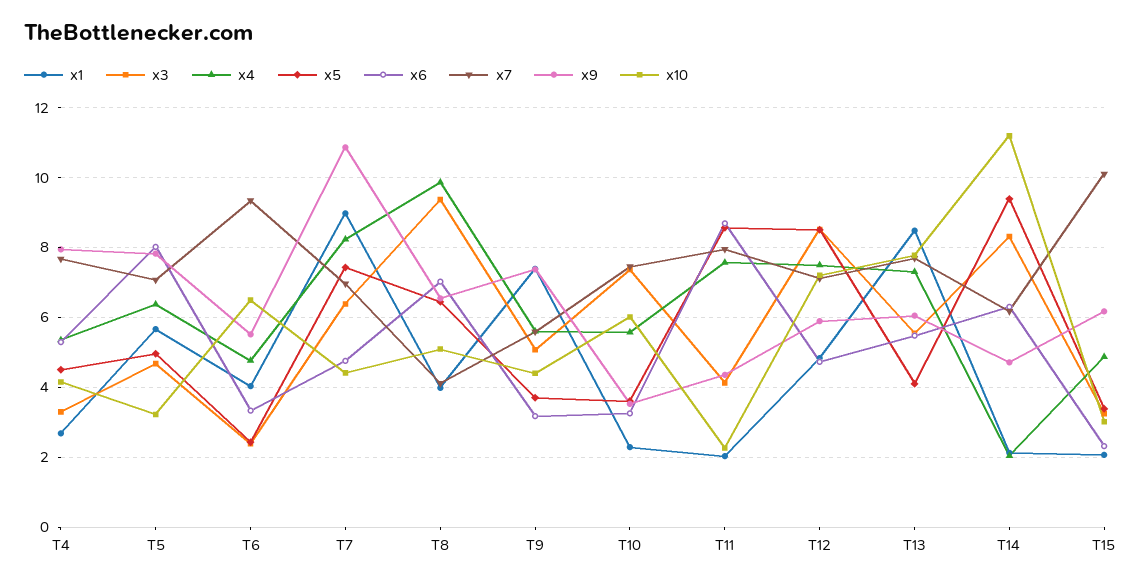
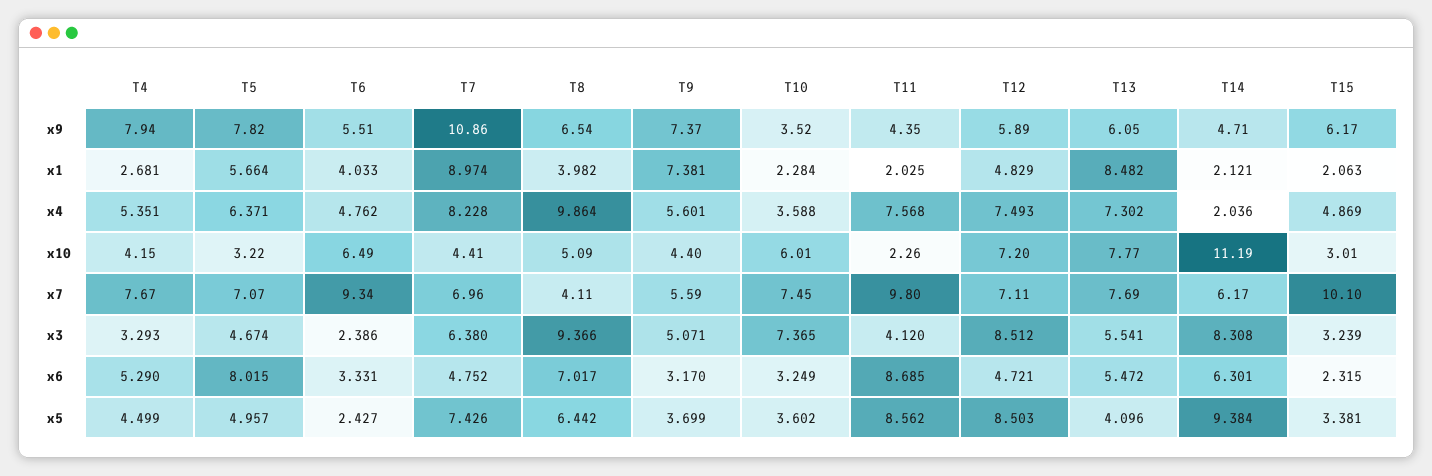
x4, T10: 5.6 -> 3.588
x7, T11: 8 -> 9.8

